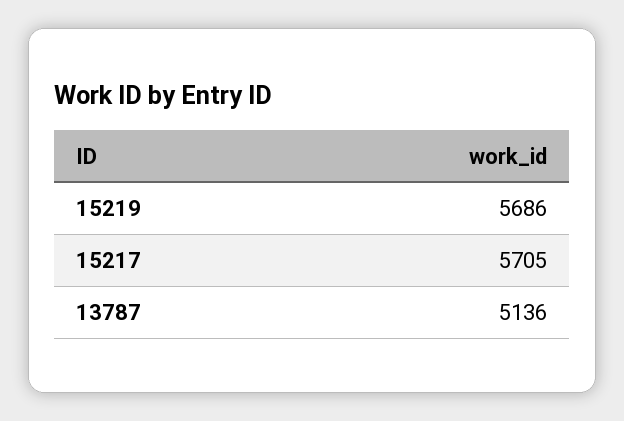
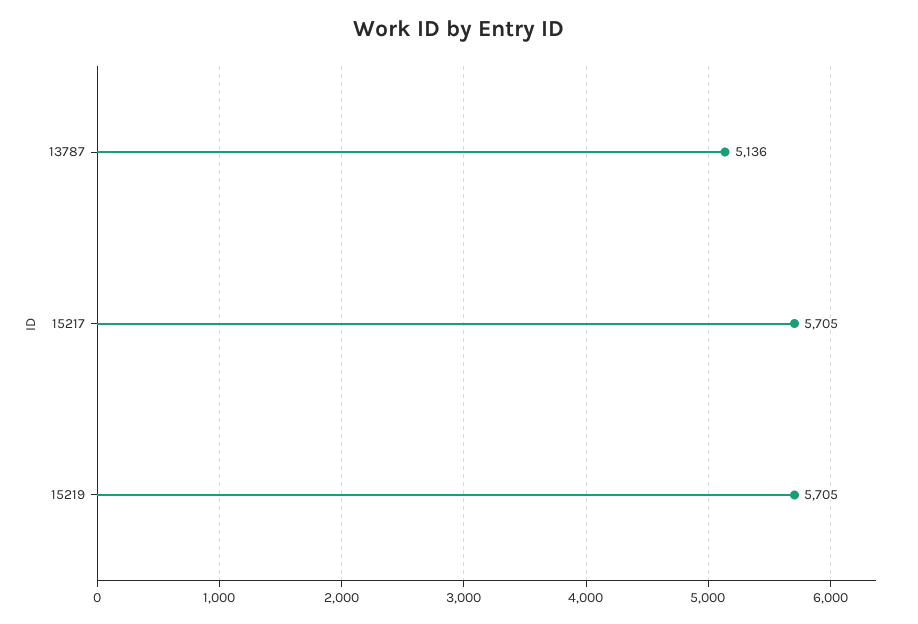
15219: 5686 -> 5705

